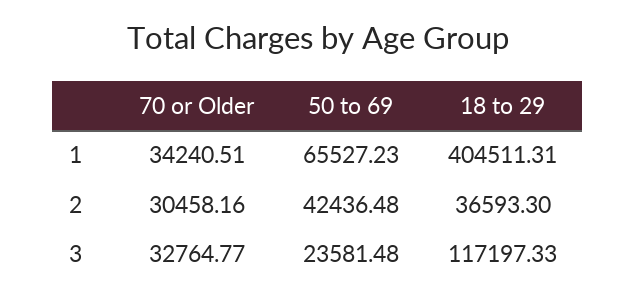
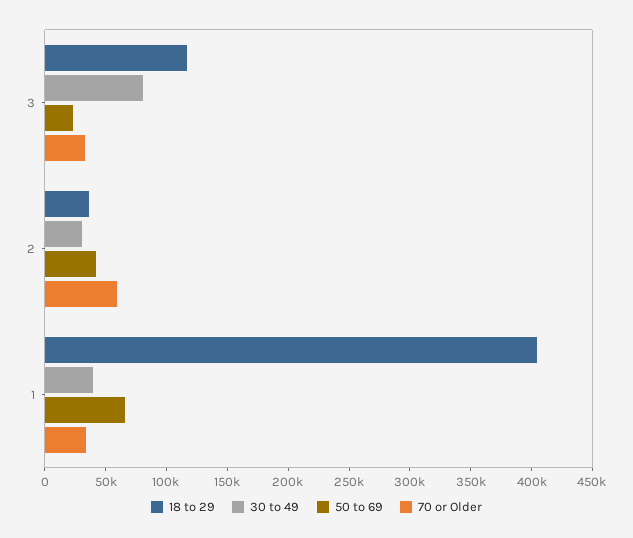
70 or Older, 2: 30458.16 -> 60000
30 to 49, 3: none -> 80000
30 to 49, 2: none -> 30000
30 to 49, 1: none -> 40000

